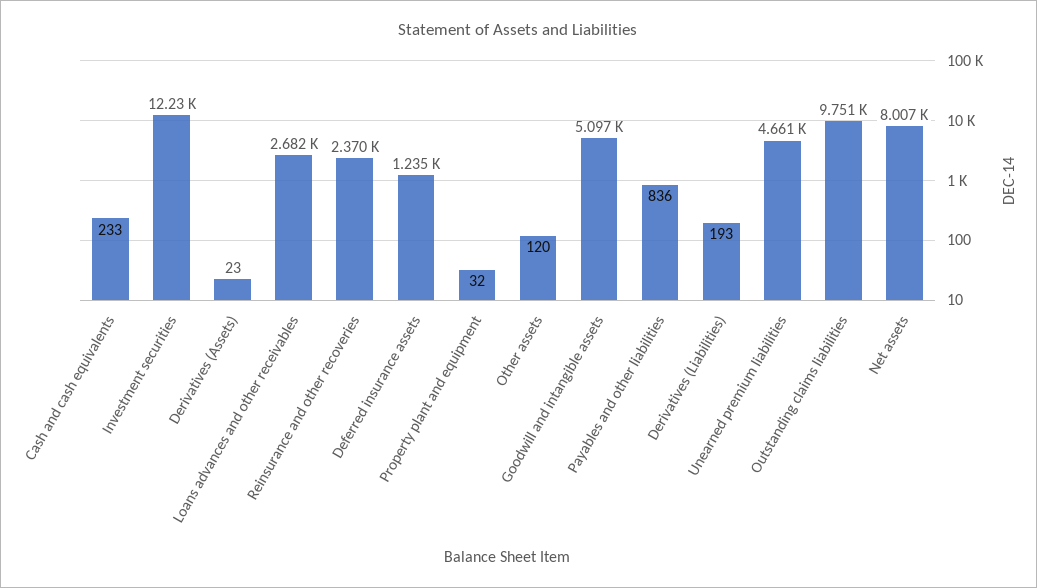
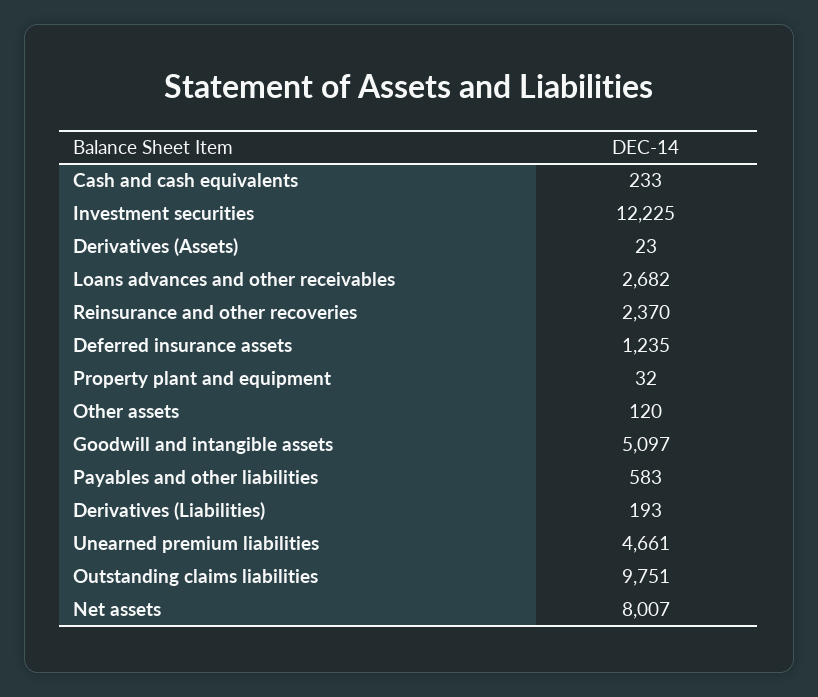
Payables and other liabilities: 836 -> 583

